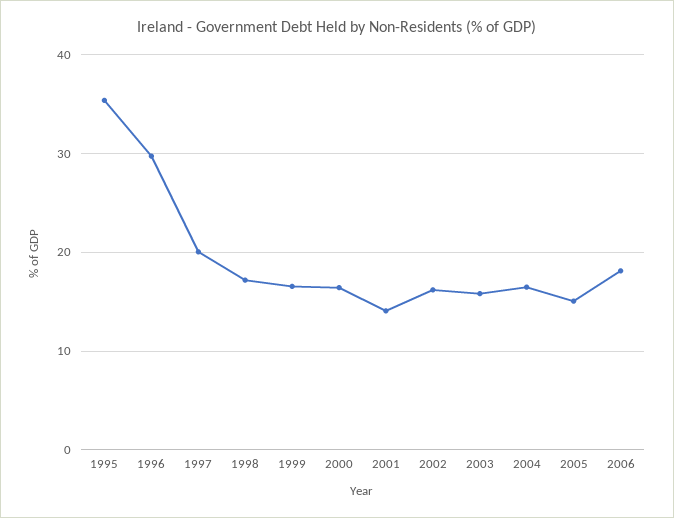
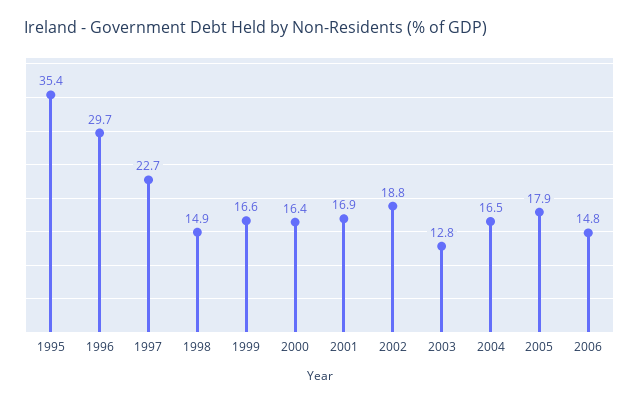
1997: 20 -> 22.7
1998: 17 -> 14.9
2001: 14 -> 16.9
2002: 16 -> 18.8
2003: 16 -> 12.8
2005: 15 -> 17.9
2006: 18 -> 14.8

